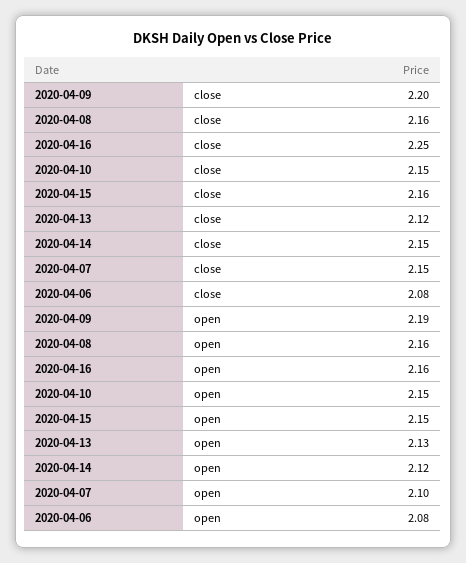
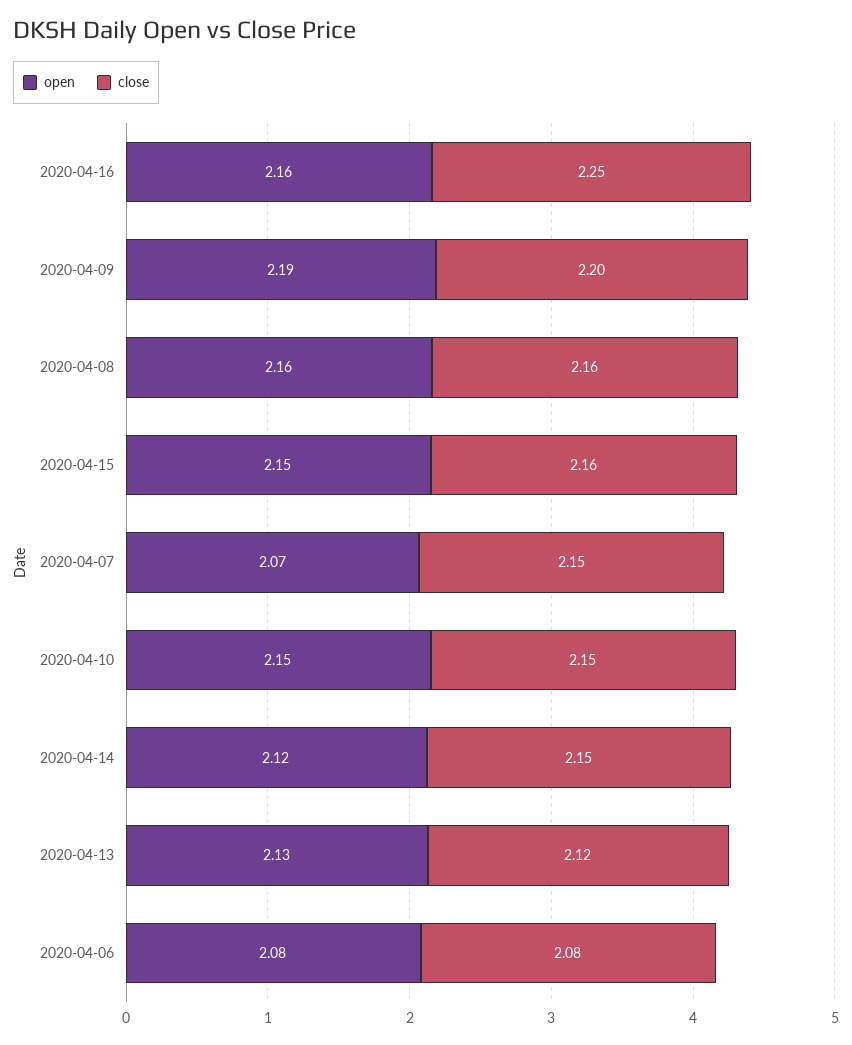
open, 2020-04-07: 2.1 -> 2.07

